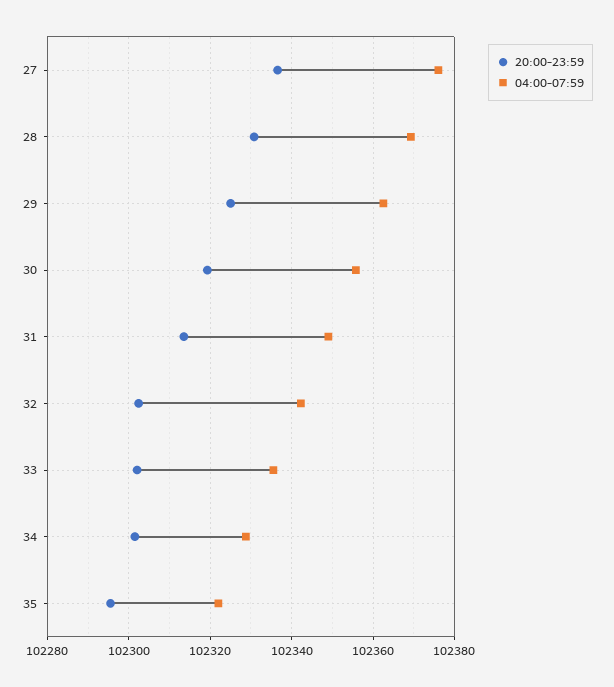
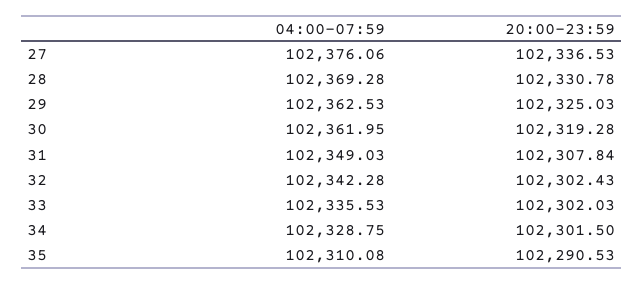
04:00-07:59, 30: 102356 -> 102361.95
20:00-23:59, 31: 102314 -> 102307.84
20:00-23:59, 35: 102296 -> 102290.53
04:00-07:59, 35: 102322 -> 102310.08

